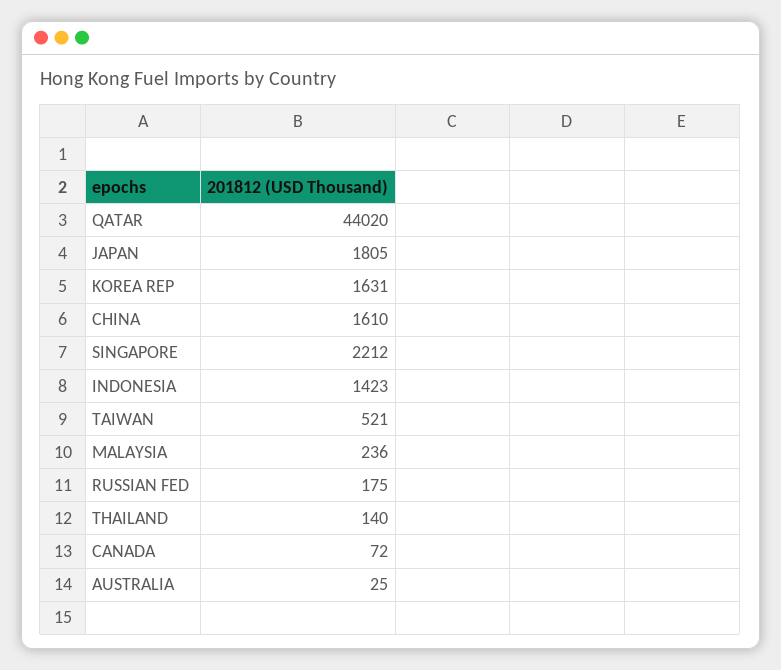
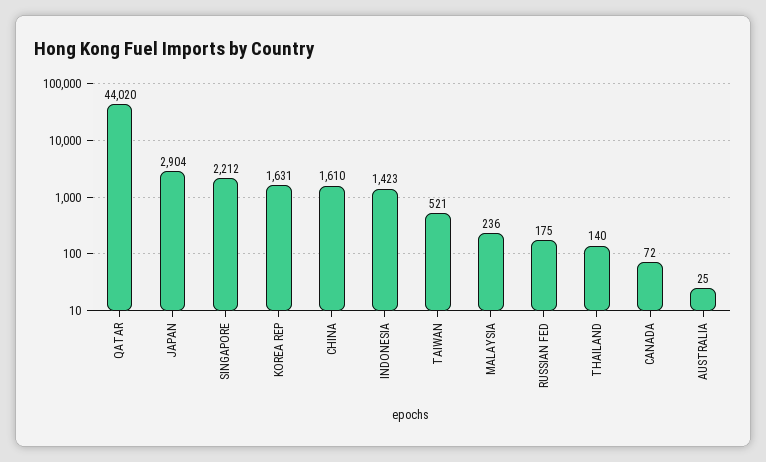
JAPAN: 1805 -> 2904

